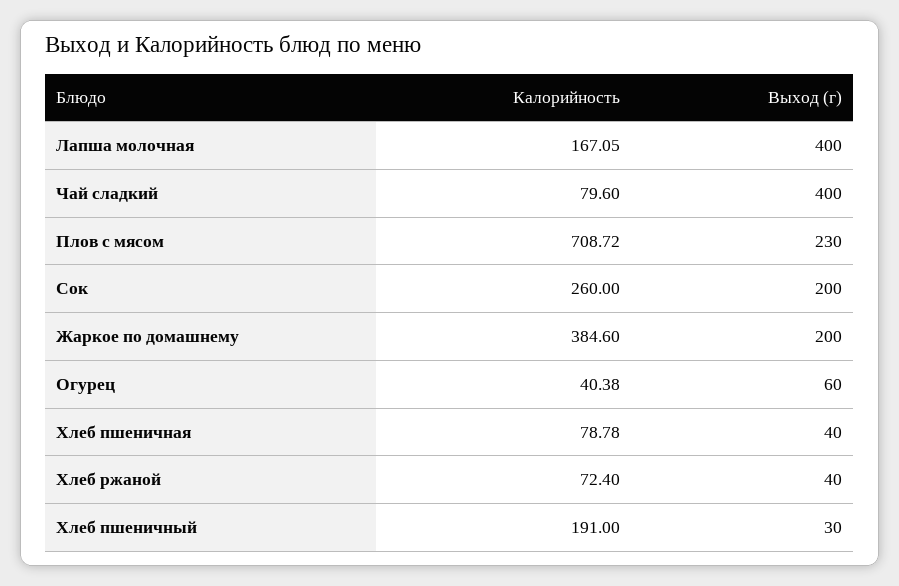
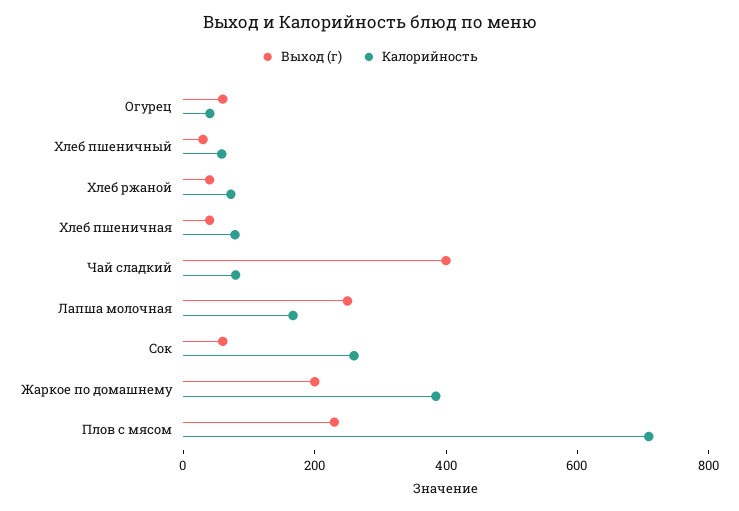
Выход (г), Лапша молочная: 400 -> 250
Выход (г), Сок: 200 -> 50
Калорийность, Хлеб пшеничный: 191 -> 50

